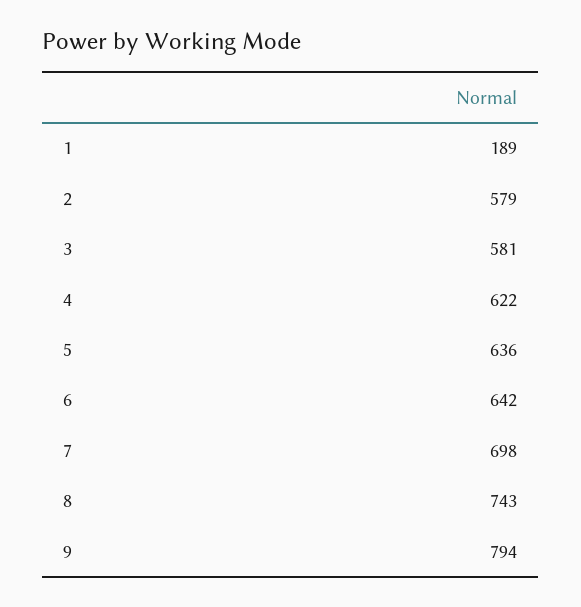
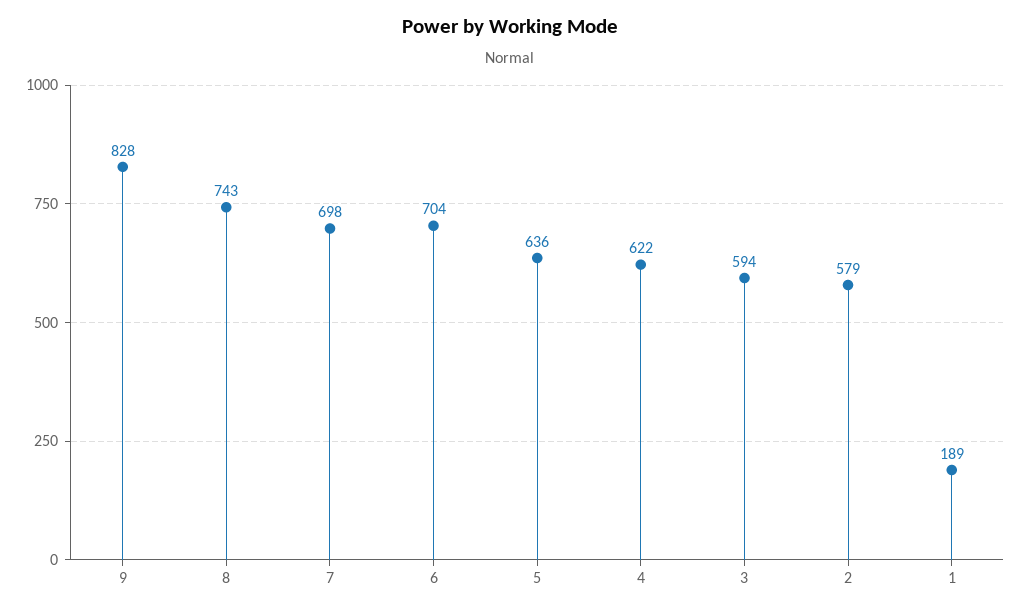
3: 581 -> 594
6: 642 -> 704
9: 794 -> 828

